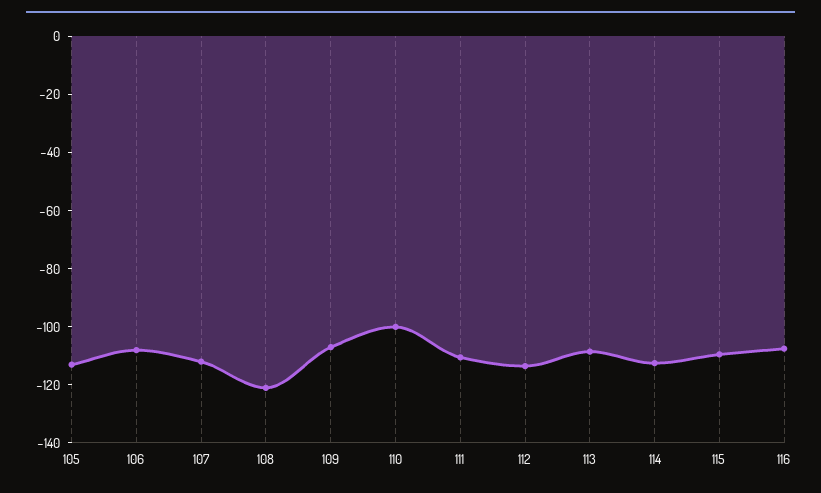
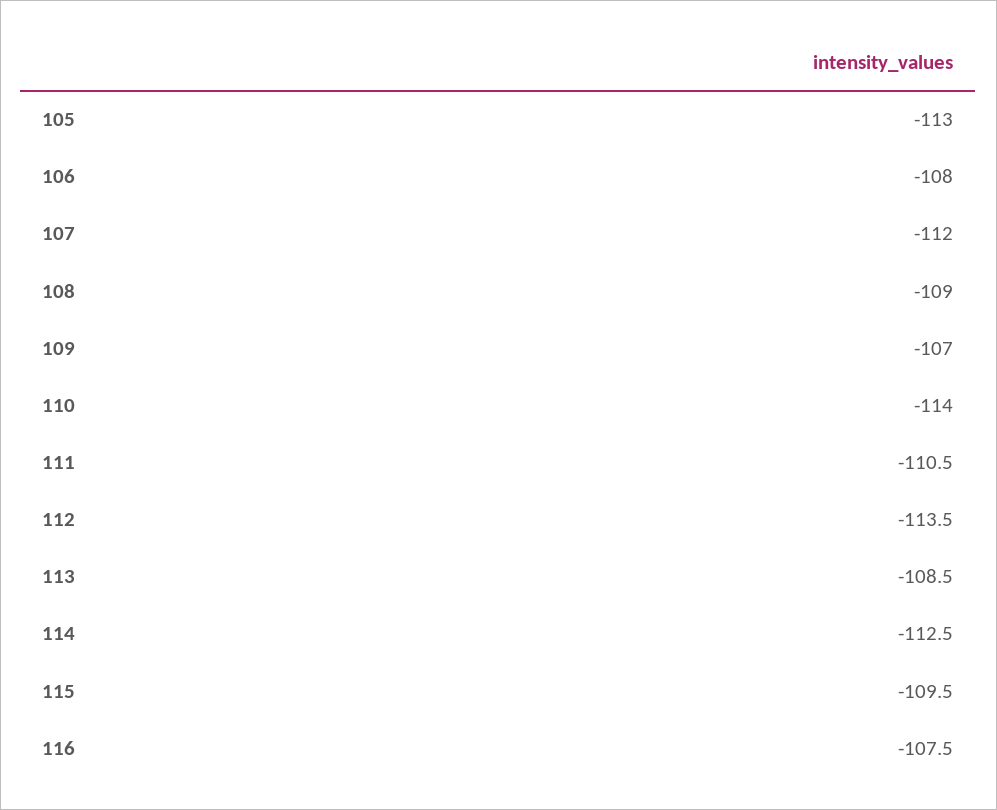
108: -120 -> -109
110: -100 -> -114

